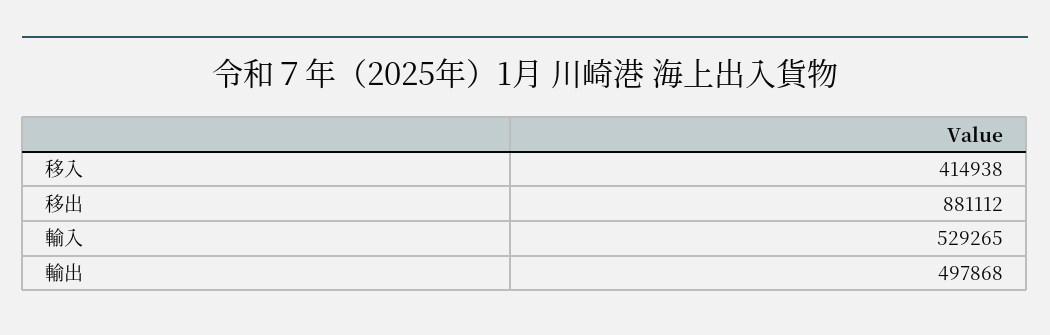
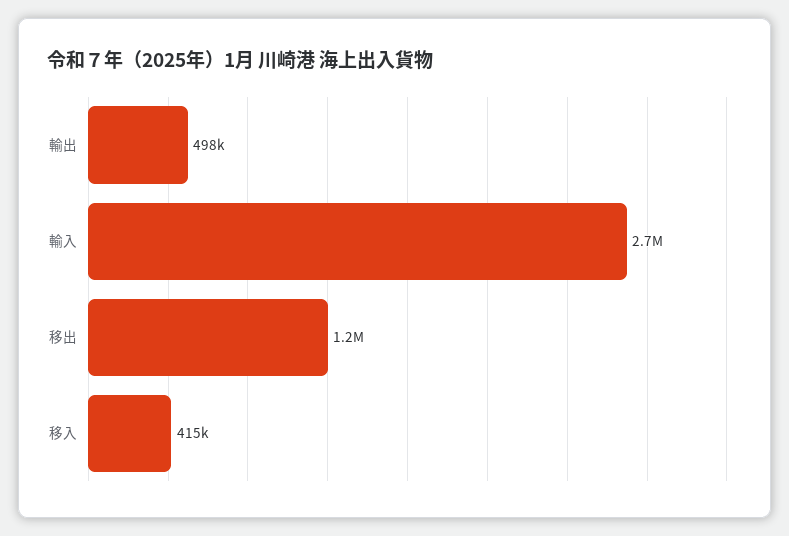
移出: 881112 -> 1200000
輸入: 529265 -> 2700000

